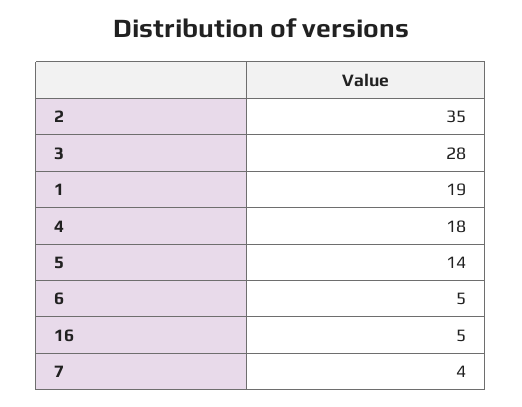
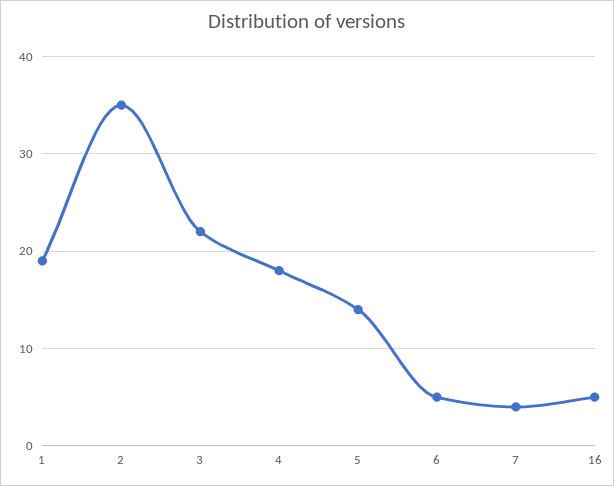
3: 28 -> 22

